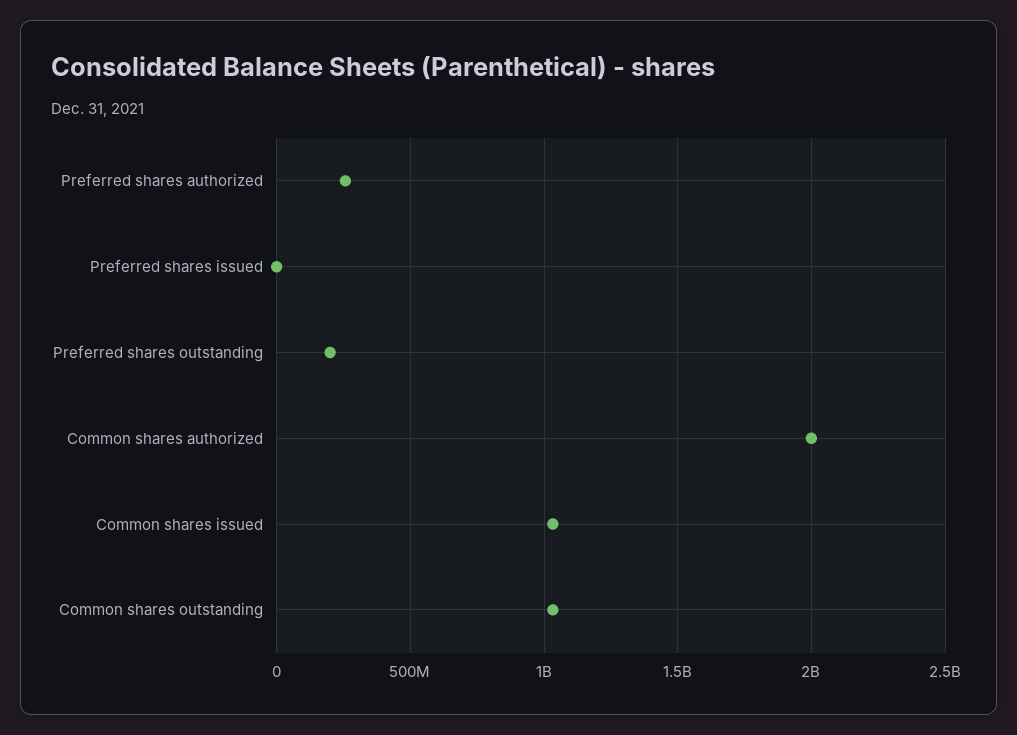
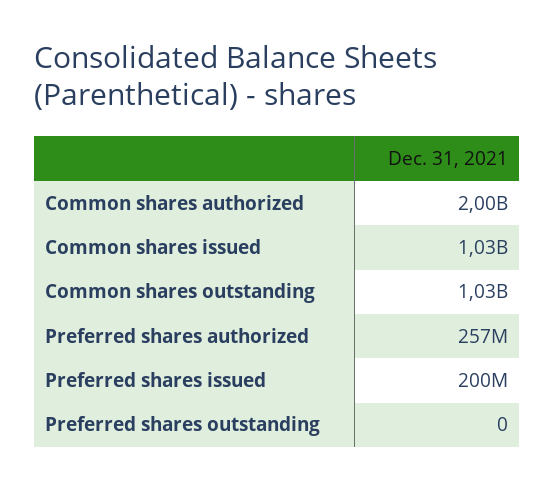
Preferred shares issued: 0 -> 200000000
Preferred shares outstanding: 200000000 -> 0

